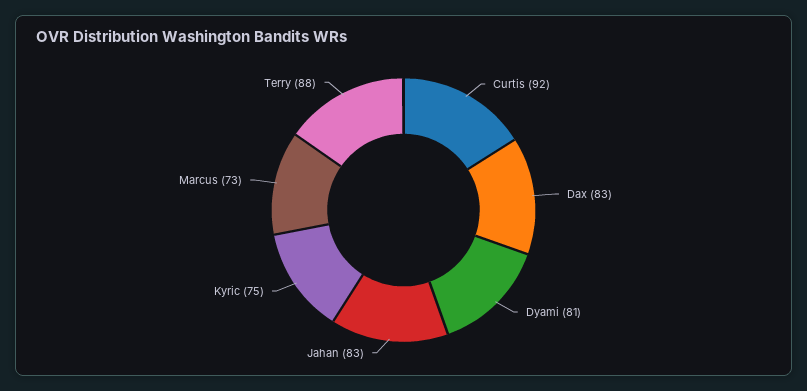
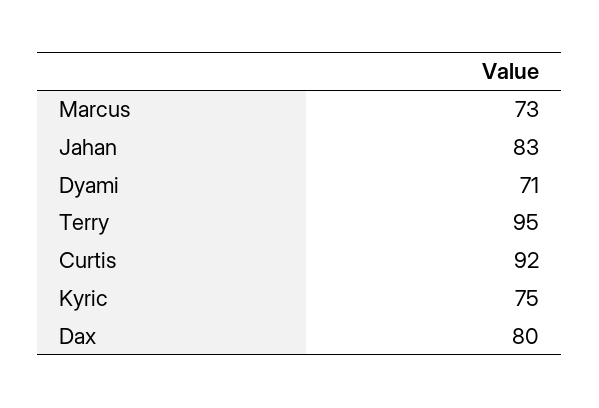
Dax: 83 -> 80
Dyami: 81 -> 71
Terry: 88 -> 95

